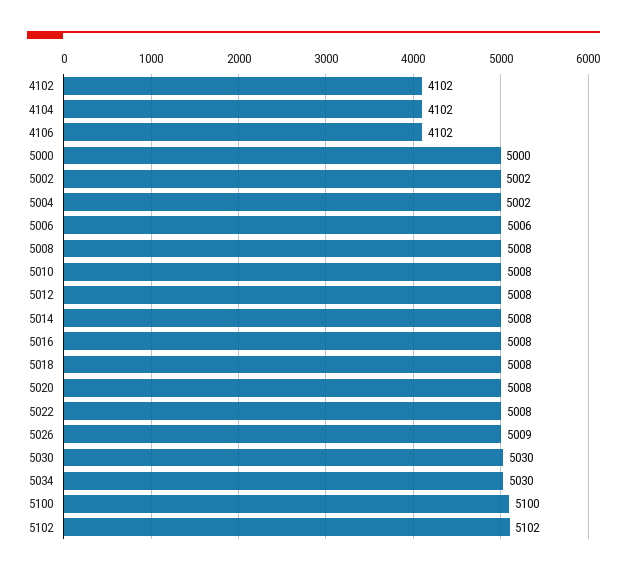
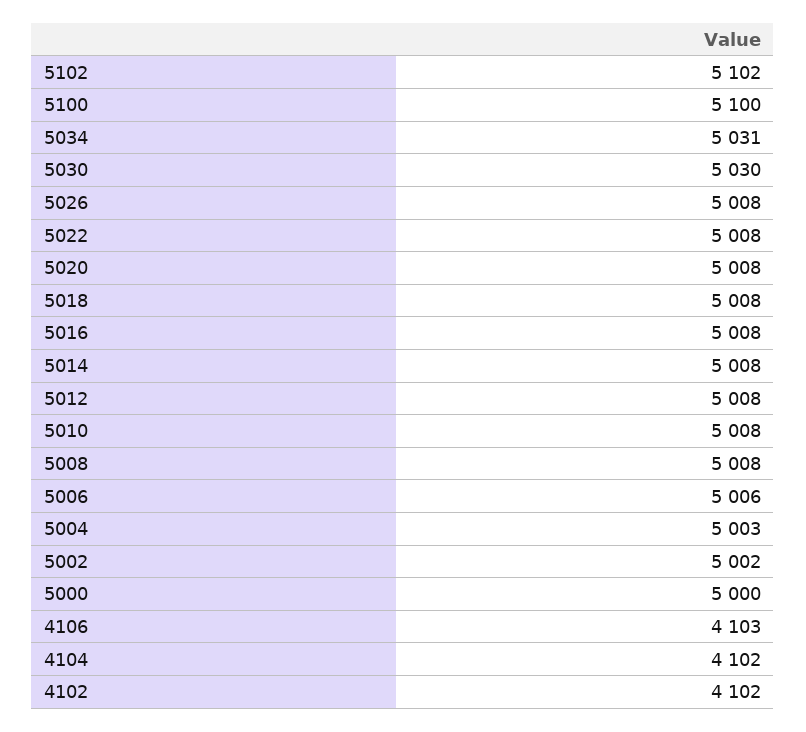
4106: 4102 -> 4103
5004: 5002 -> 5003
5026: 5009 -> 5008
5034: 5030 -> 5031

